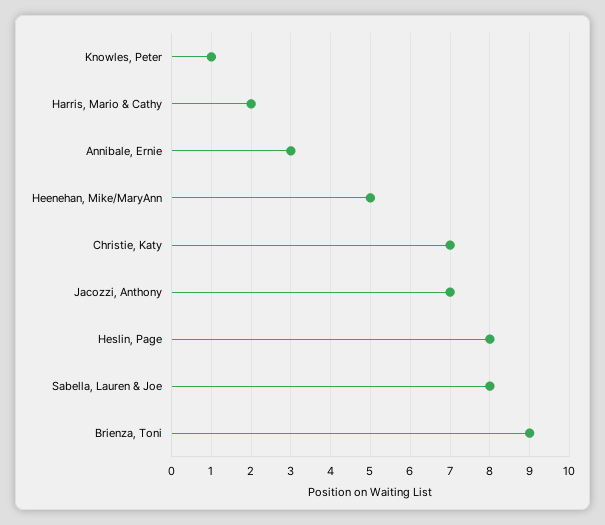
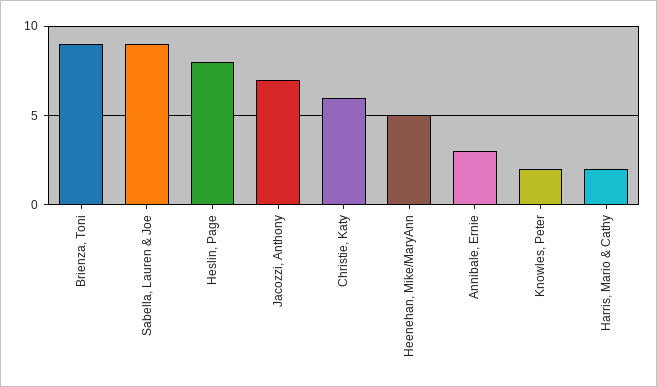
Knowles, Peter: 1 -> 2
Christie, Katy: 7 -> 6
Sabella, Lauren & Joe: 8 -> 9

